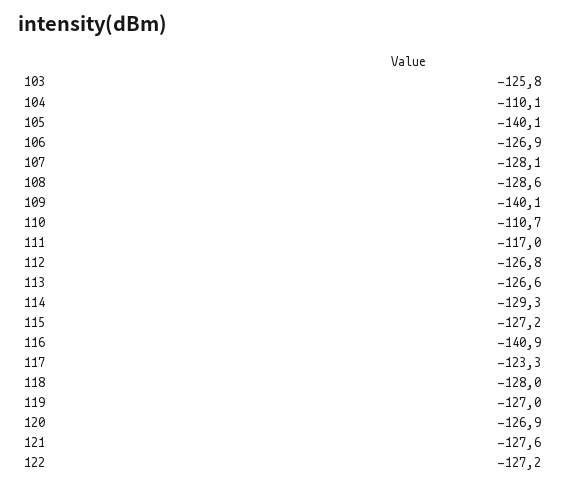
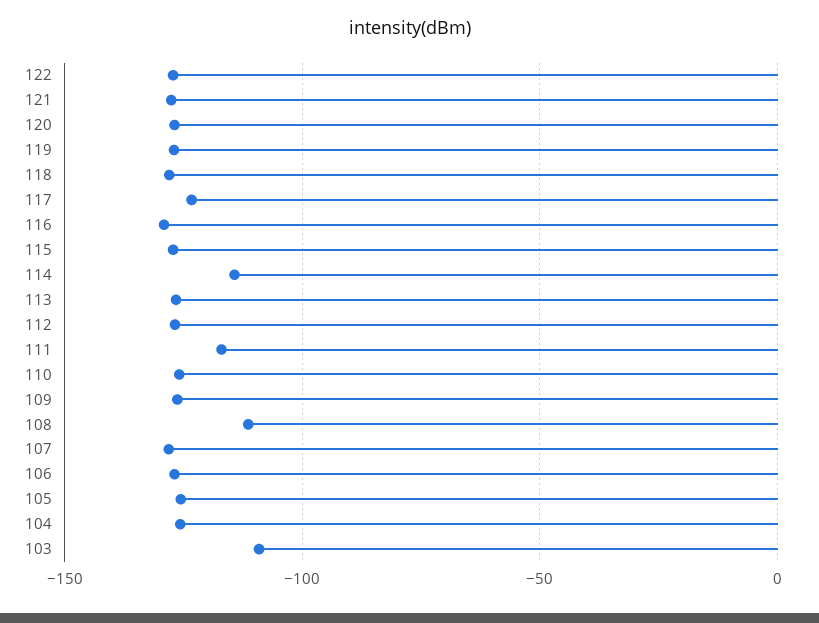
103: -125.8 -> -110
104: -110.1 -> -125
105: -140.1 -> -125
108: -128.6 -> -110
109: -140.1 -> -125
110: -110.7 -> -125
114: -129.3 -> -115
116: -140.9 -> -130

